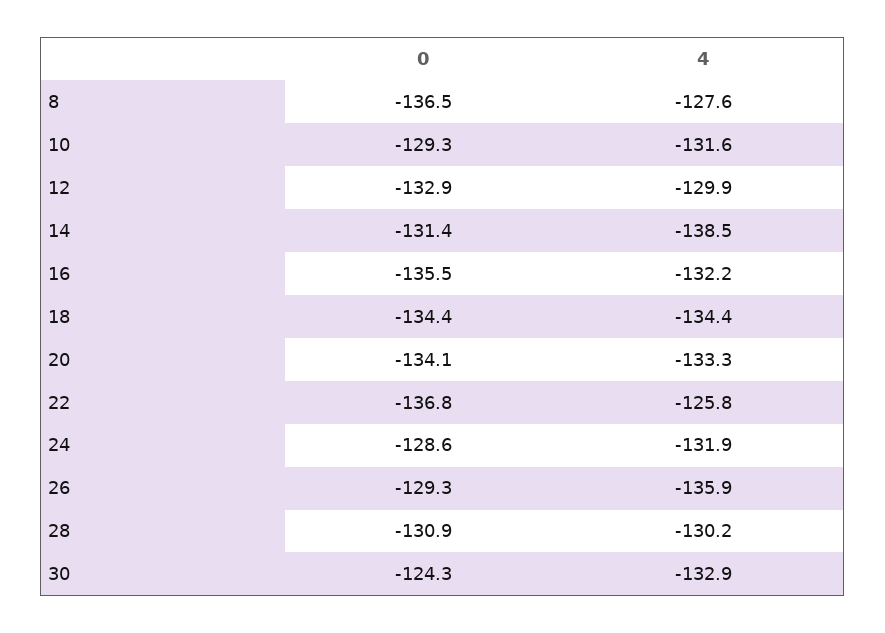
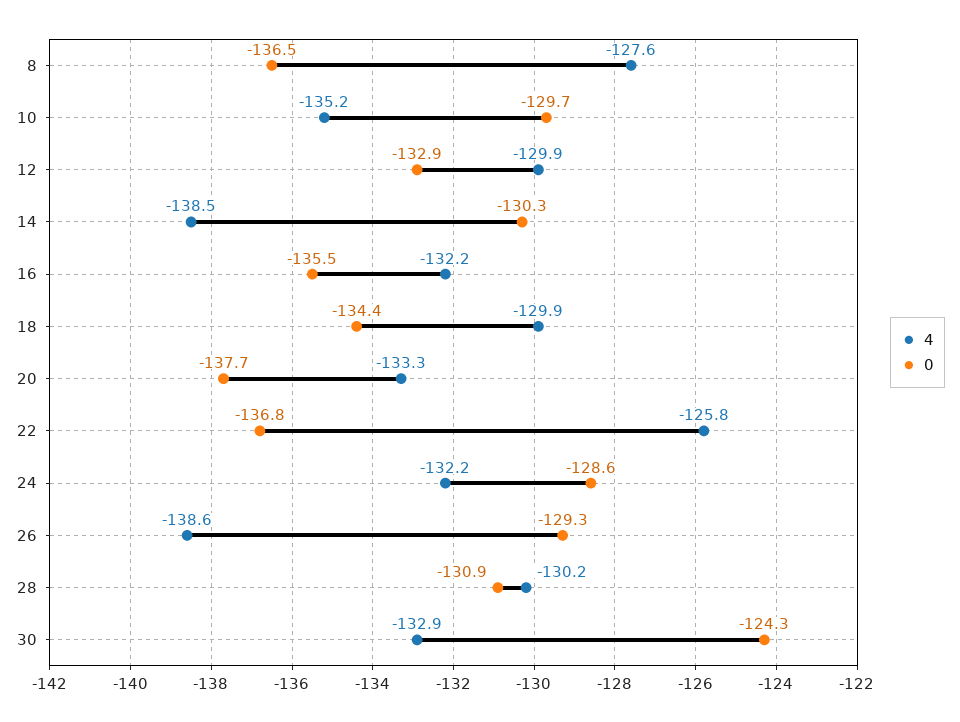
0, 10: -129.3 -> -129.7
4, 10: -131.6 -> -135.2
0, 14: -131.4 -> -130.3
4, 18: -134.4 -> -129.9
0, 20: -134.1 -> -137.7
4, 24: -131.9 -> -132.2
4, 26: -135.9 -> -138.6

